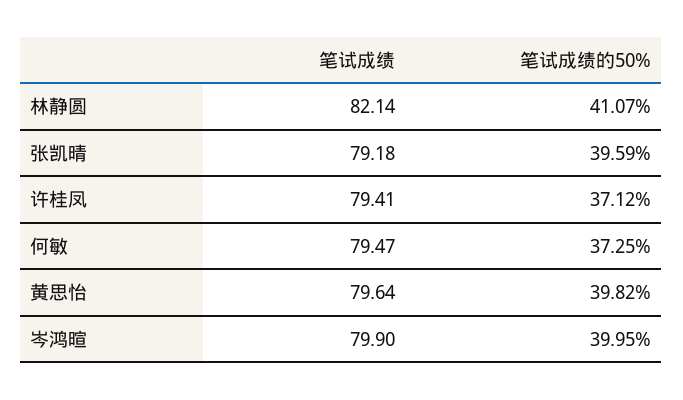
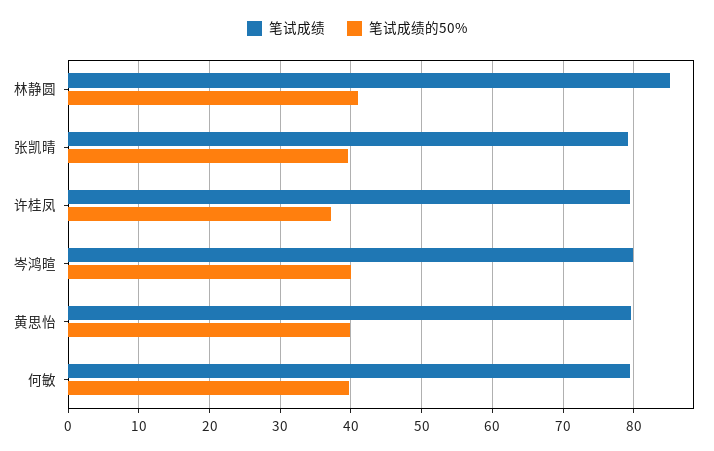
笔试成绩, 林静圆: 82.14 -> 85
笔试成绩的50%, 何敏: 37.25 -> 40

